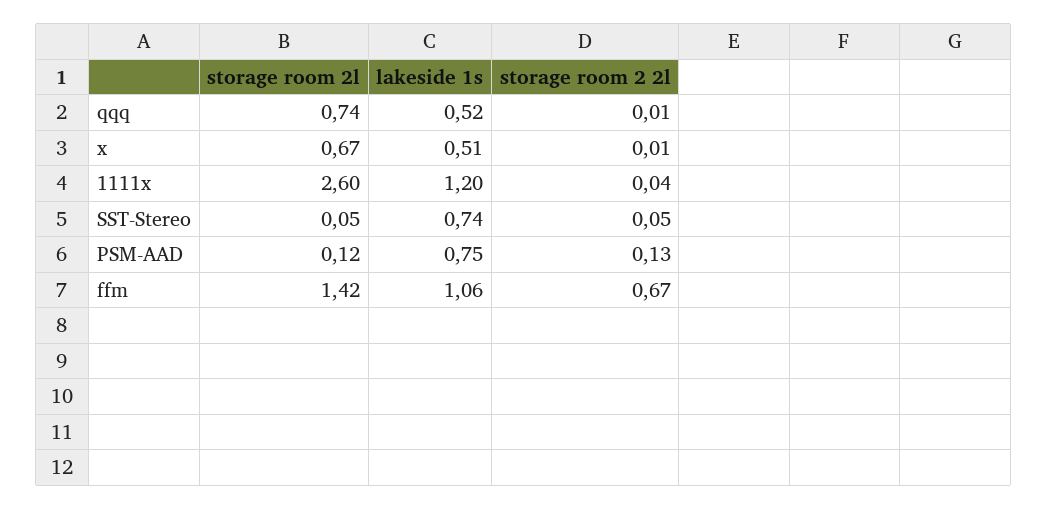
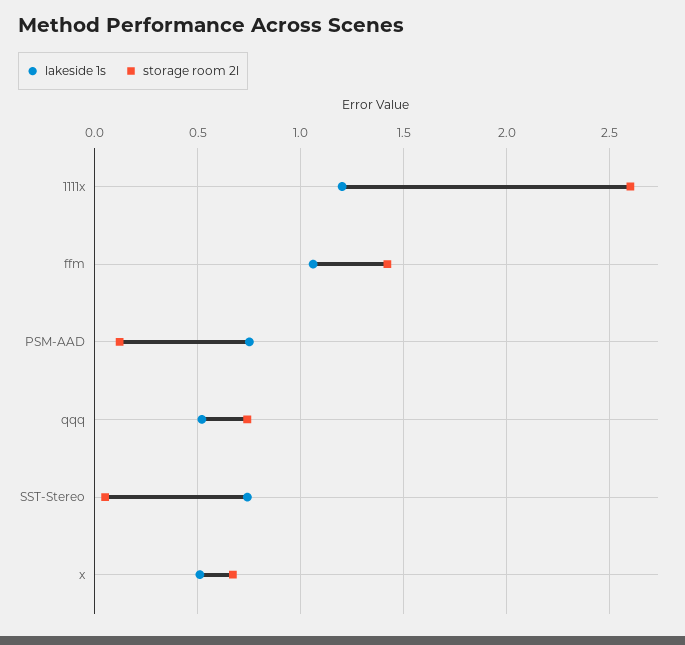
storage room 2 2l, qqq: 0.01 -> none
storage room 2 2l, x: 0.01 -> none
storage room 2 2l, 1111x: 0.04 -> none
storage room 2 2l, SST-Stereo: 0.05 -> none
storage room 2 2l, PSM-AAD: 0.13 -> none
storage room 2 2l, ffm: 0.67 -> none

